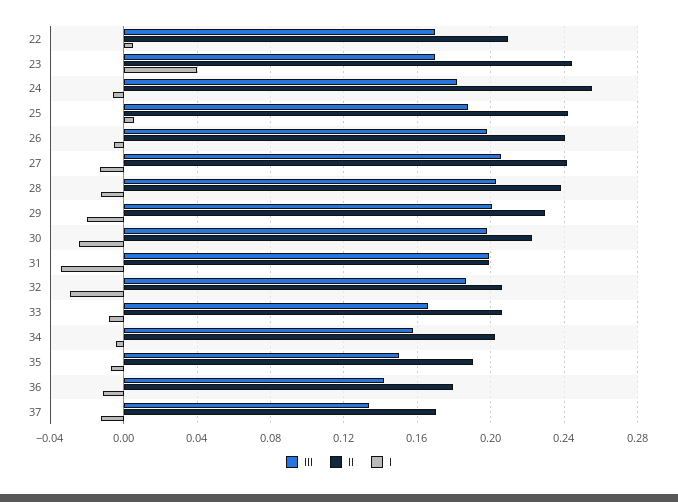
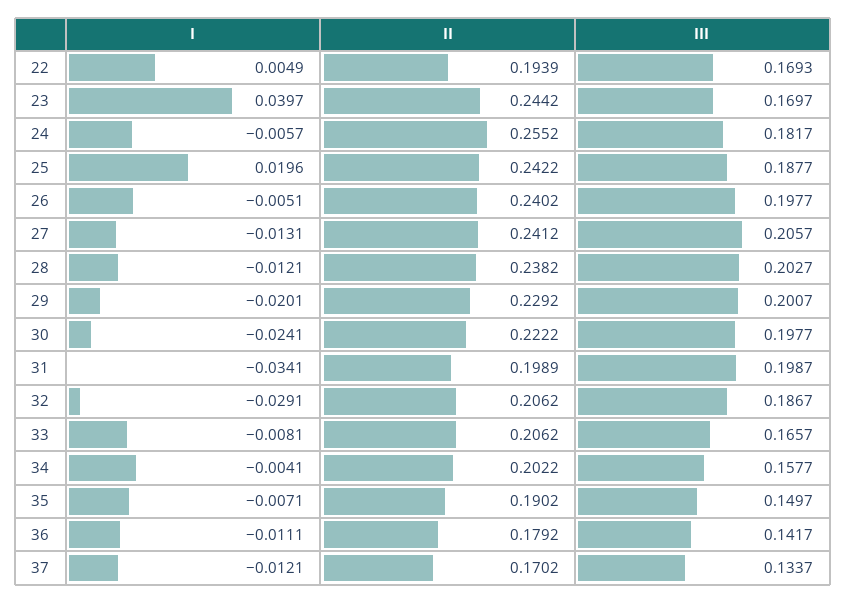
II, 22: 0.21 -> 0.1939
I, 25: 0.005 -> 0.0196

